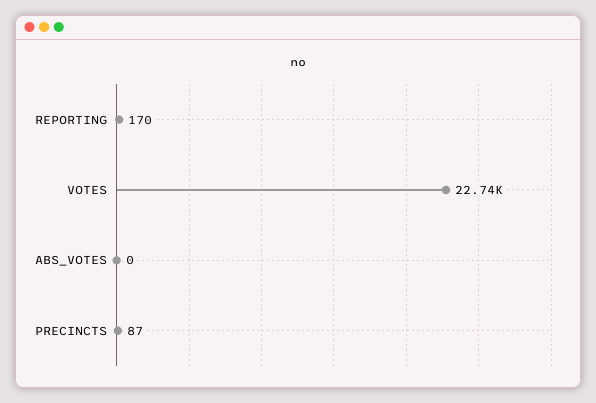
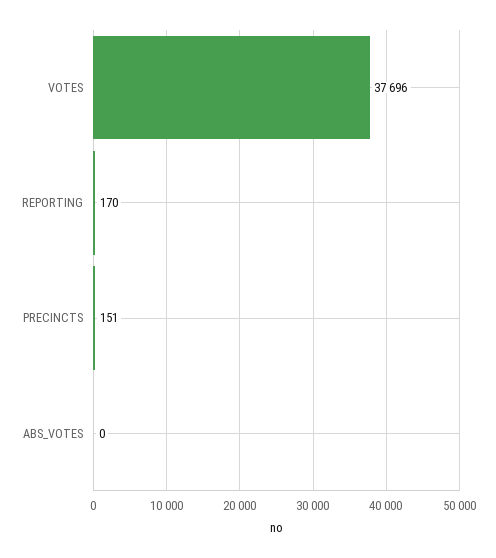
VOTES: 22740 -> 37696
PRECINCTS: 87 -> 151

